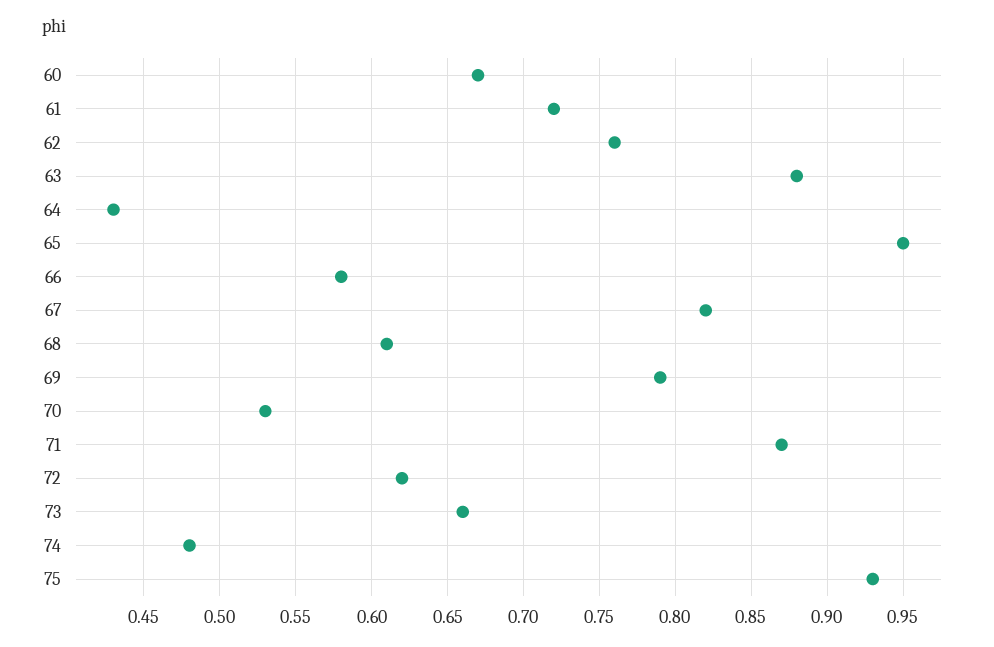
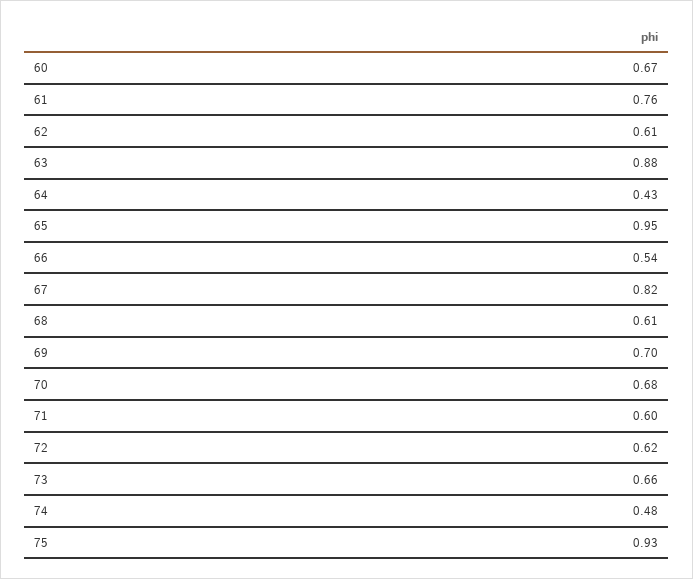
61: 0.72 -> 0.76
62: 0.76 -> 0.61
66: 0.58 -> 0.54
69: 0.79 -> 0.7
70: 0.53 -> 0.68
71: 0.87 -> 0.6

